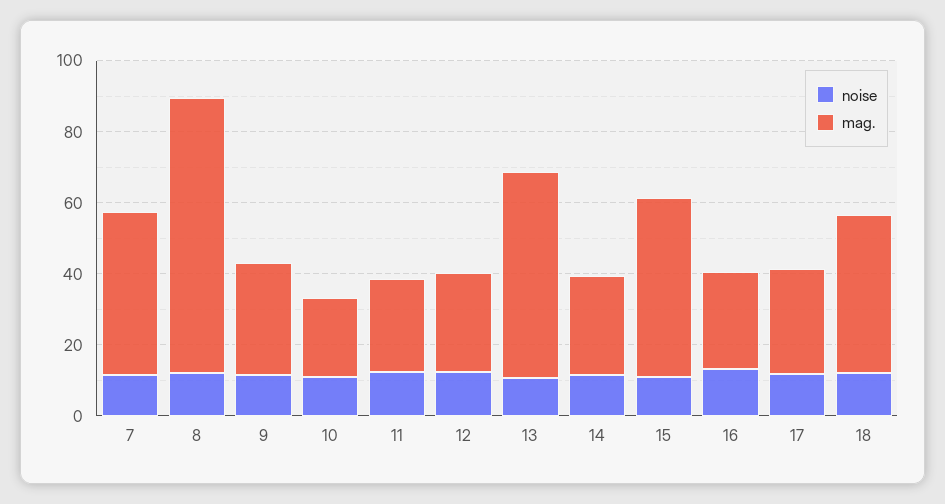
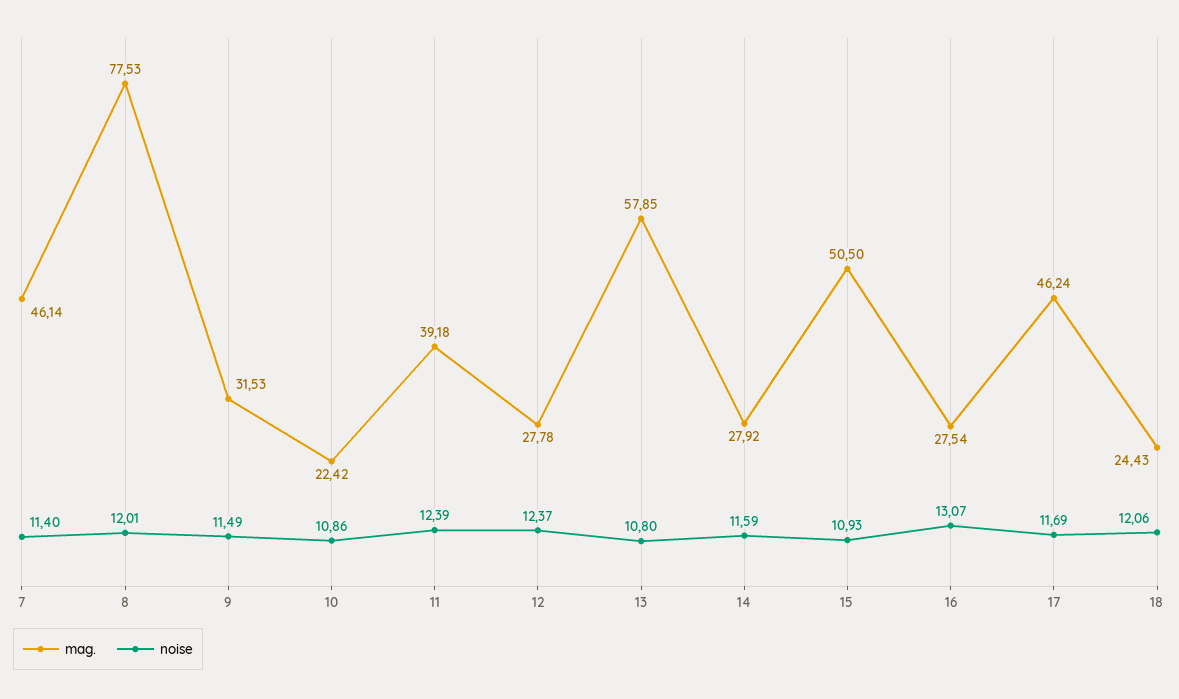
mag., 11: 25 -> 39.18
mag., 17: 30 -> 46.24
mag., 18: 45 -> 24.43

